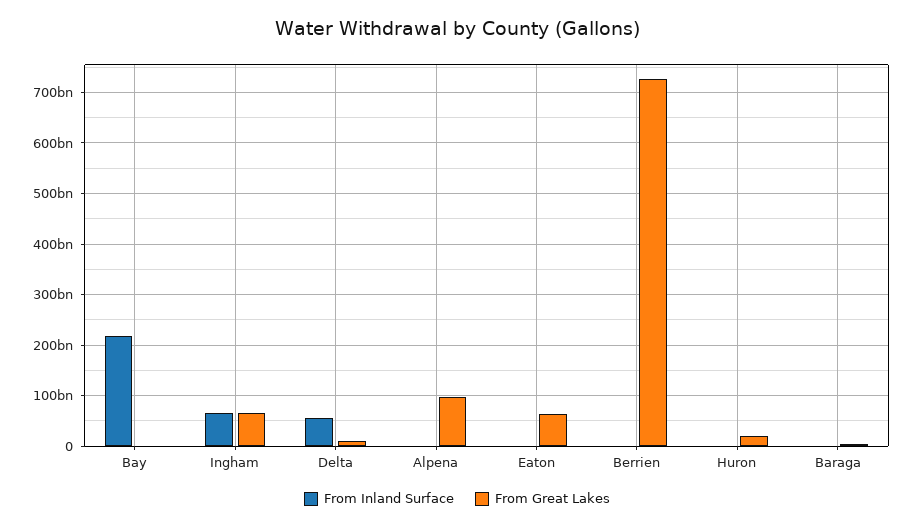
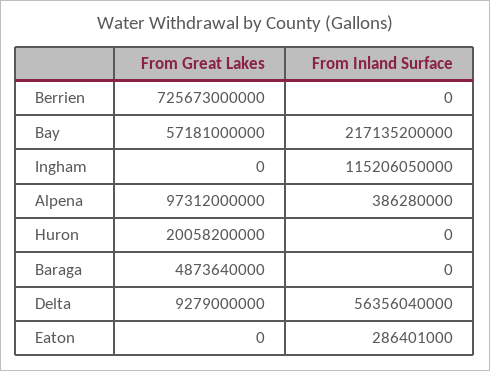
From Great Lakes, Bay: 0 -> 57181000000
From Inland Surface, Ingham: 60000000000 -> 115206050000
From Great Lakes, Ingham: 60000000000 -> 0
From Great Lakes, Eaton: 60000000000 -> 0

